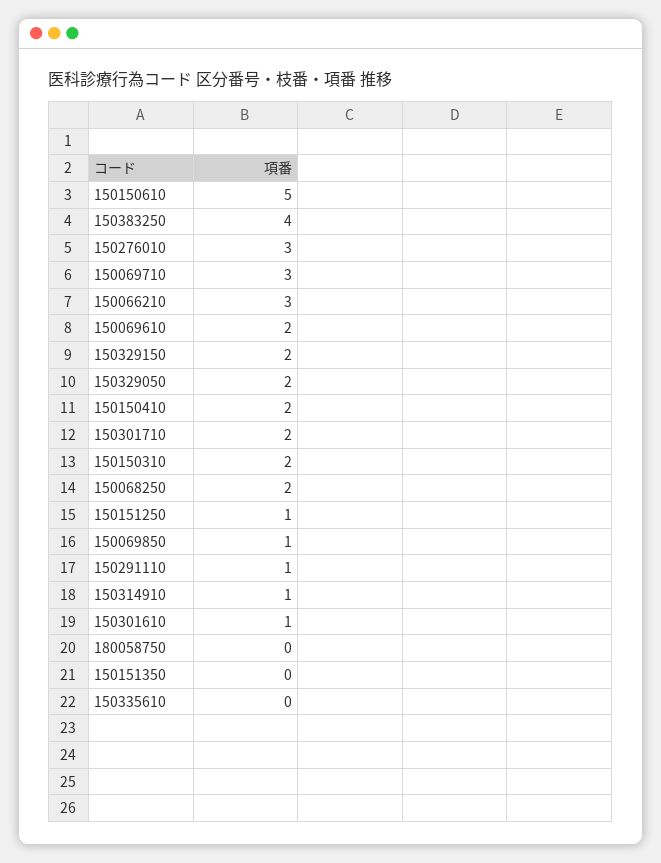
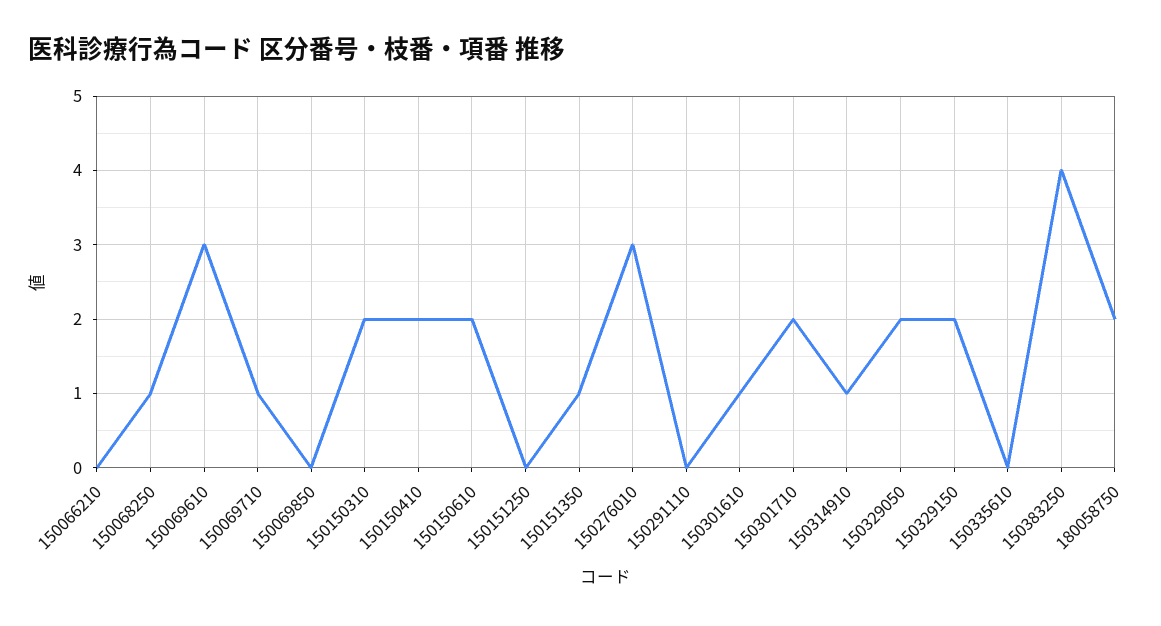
150150610: 5 -> 2
150069710: 3 -> 1
150066210: 3 -> 0
150069610: 2 -> 3
150068250: 2 -> 1
150151250: 1 -> 0
150069850: 1 -> 0
150291110: 1 -> 0
180058750: 0 -> 2
150151350: 0 -> 1

